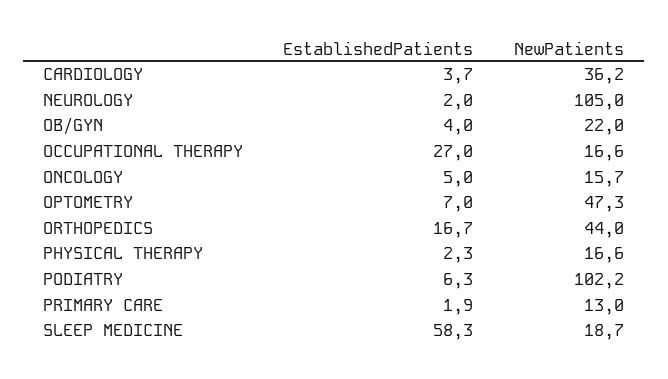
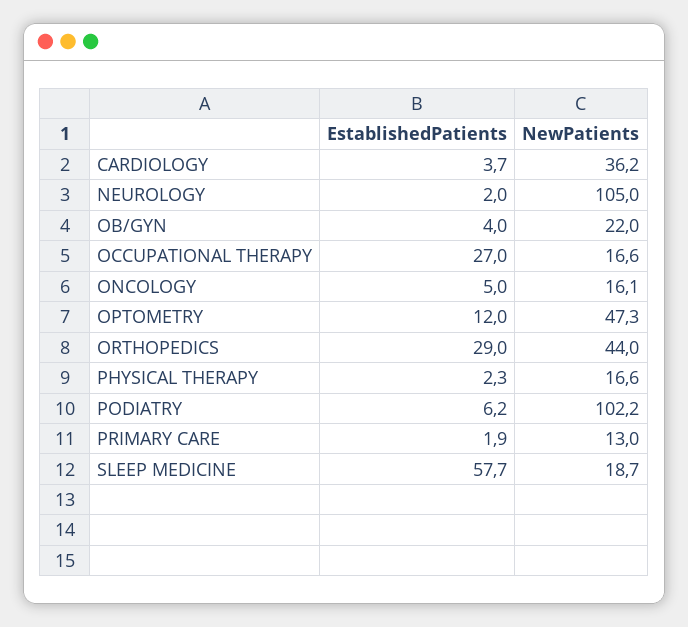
NewPatients, ONCOLOGY: 15.7 -> 16.1
EstablishedPatients, OPTOMETRY: 7 -> 12
EstablishedPatients, ORTHOPEDICS: 16.7 -> 29
EstablishedPatients, PODIATRY: 6.3 -> 6.2
EstablishedPatients, SLEEP MEDICINE: 58.3 -> 57.7

